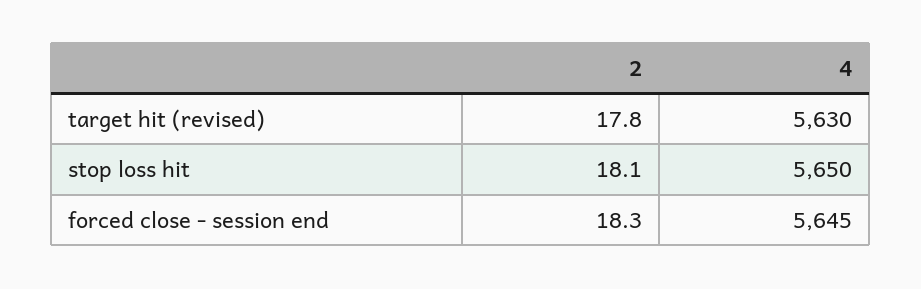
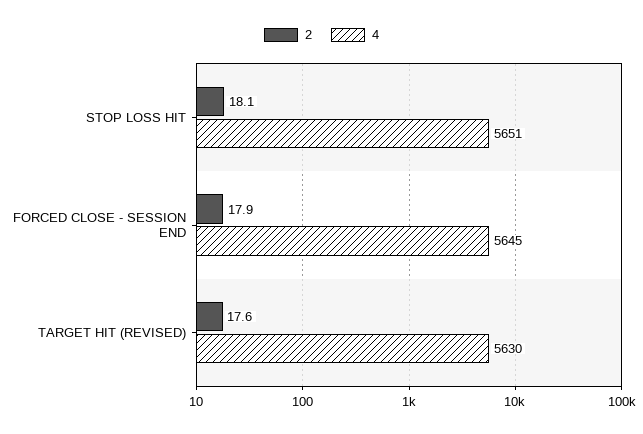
2, target hit (revised): 17.8 -> 17.6
4, stop loss hit: 5650 -> 5651
2, forced close - session end: 18.3 -> 17.9

